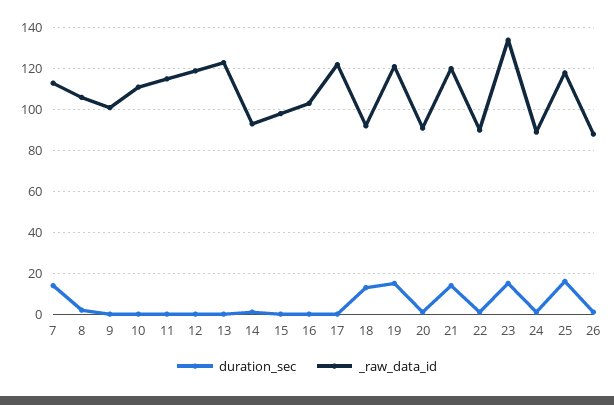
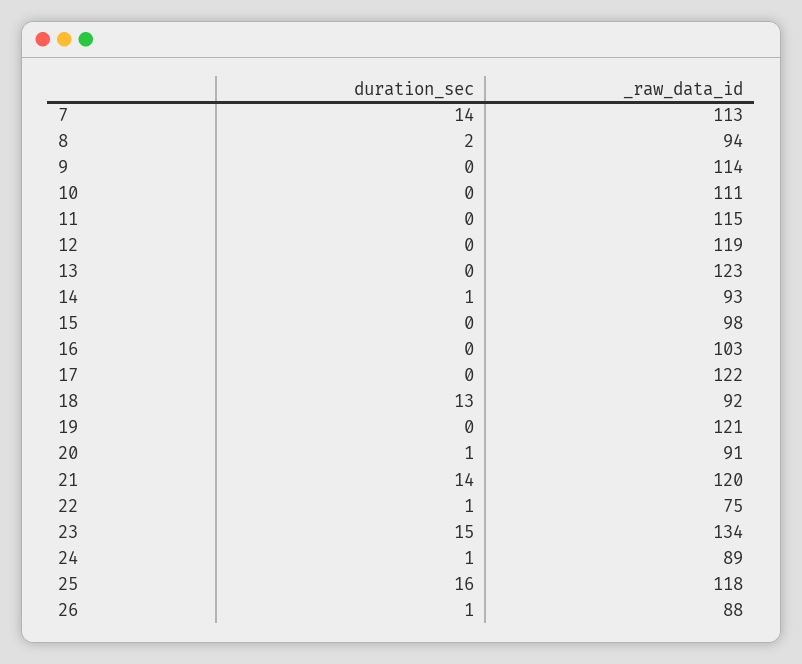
_raw_data_id, 8: 105 -> 94
_raw_data_id, 9: 100 -> 114
duration_sec, 19: 15 -> 0
_raw_data_id, 22: 90 -> 75

